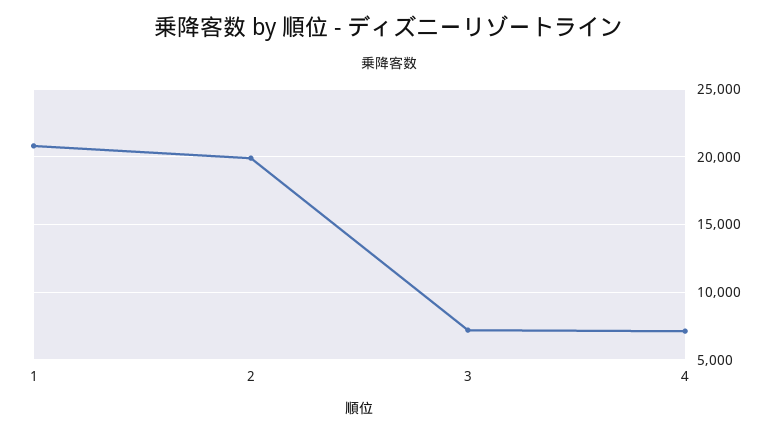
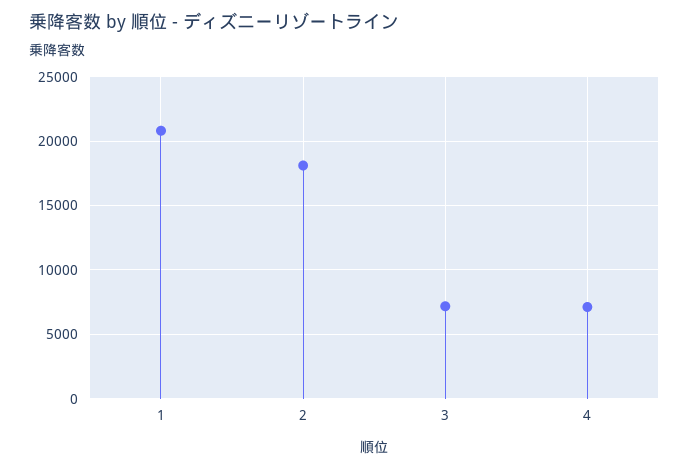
2: 20000 -> 18000

